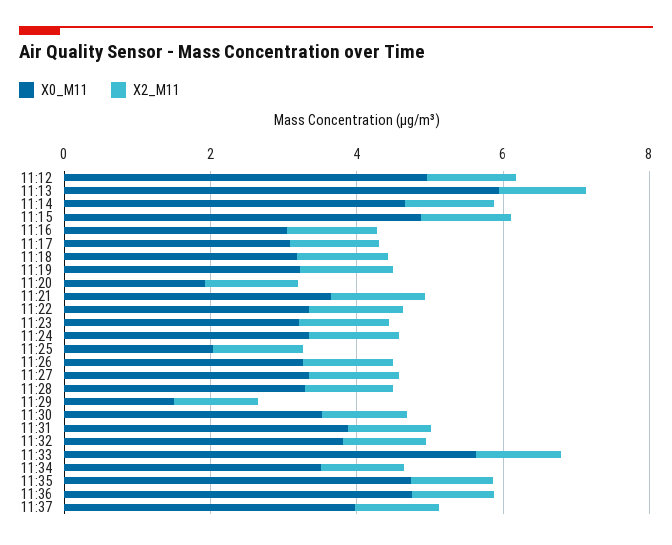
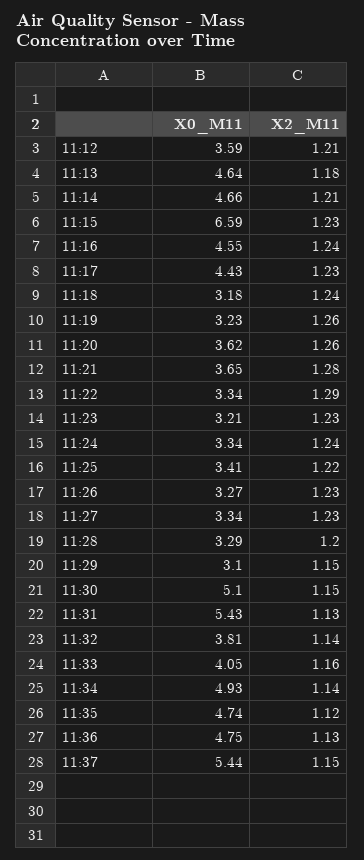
X0_M11, 11:12: 5 -> 3.59
X0_M11, 11:13: 6 -> 4.64
X0_M11, 11:15: 5 -> 6.59
X0_M11, 11:16: 3 -> 4.55
X0_M11, 11:17: 3 -> 4.43
X0_M11, 11:20: 2 -> 3.62
X0_M11, 11:25: 2 -> 3.41
X0_M11, 11:29: 1.5 -> 3.1
X0_M11, 11:30: 3.5 -> 5.1
X0_M11, 11:31: 4 -> 5.43
X0_M11, 11:33: 5.5 -> 4.05
X0_M11, 11:34: 3.5 -> 4.93
X0_M11, 11:37: 4 -> 5.44

